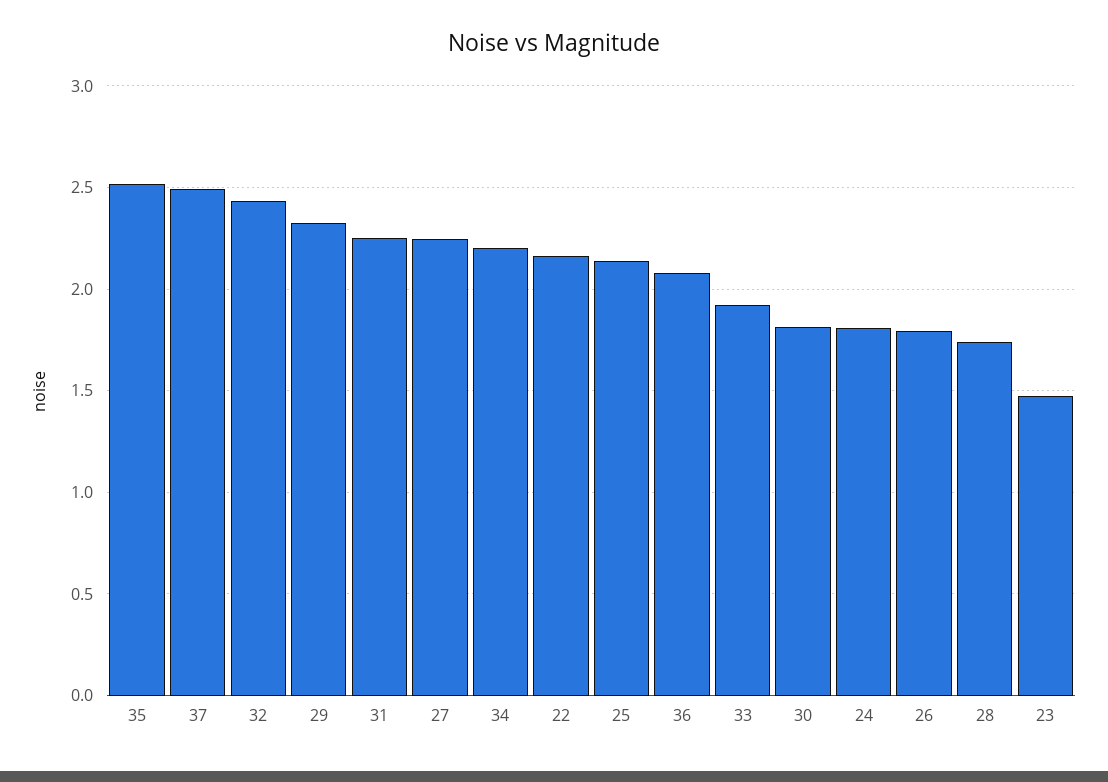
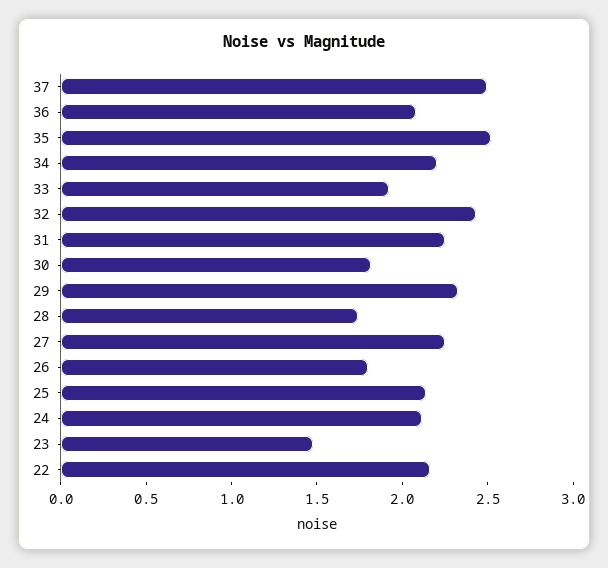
24: 1.8 -> 2.1

